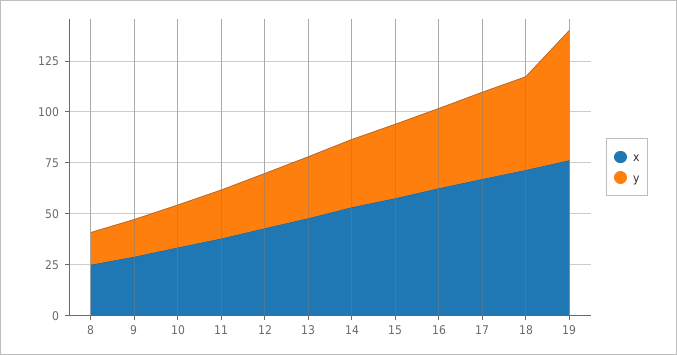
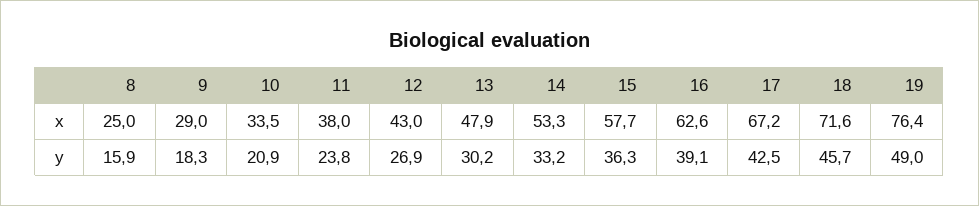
y, 19: 65 -> 49

